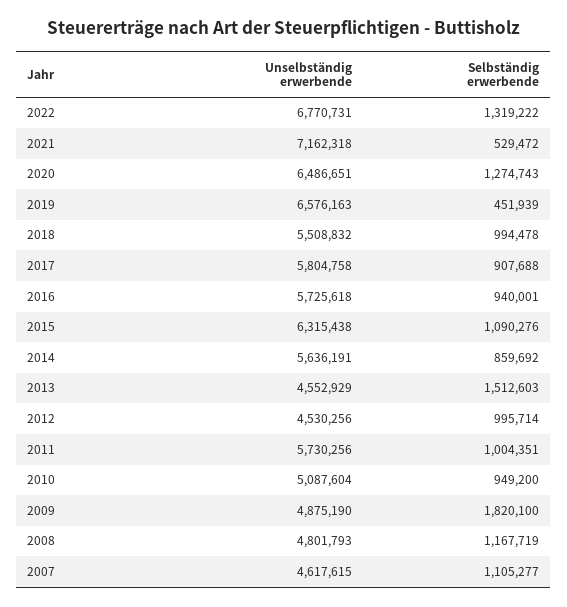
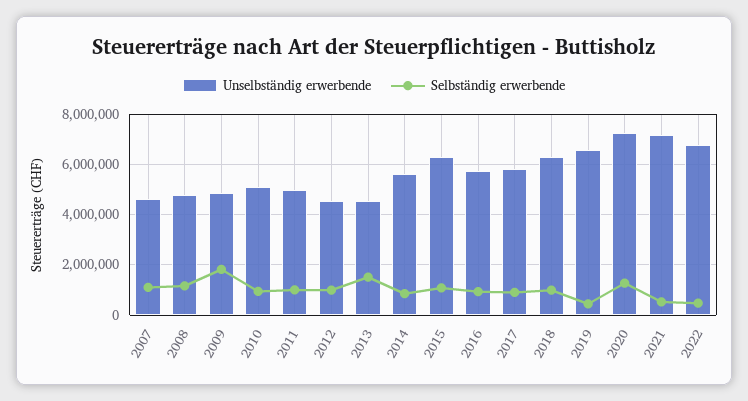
Selbständig erwerbende, 2022: 1319222 -> 500000
Unselbständig erwerbende, 2020: 6486651 -> 7250000
Unselbständig erwerbende, 2018: 5508832 -> 6250000
Unselbständig erwerbende, 2011: 5730256 -> 5000000

